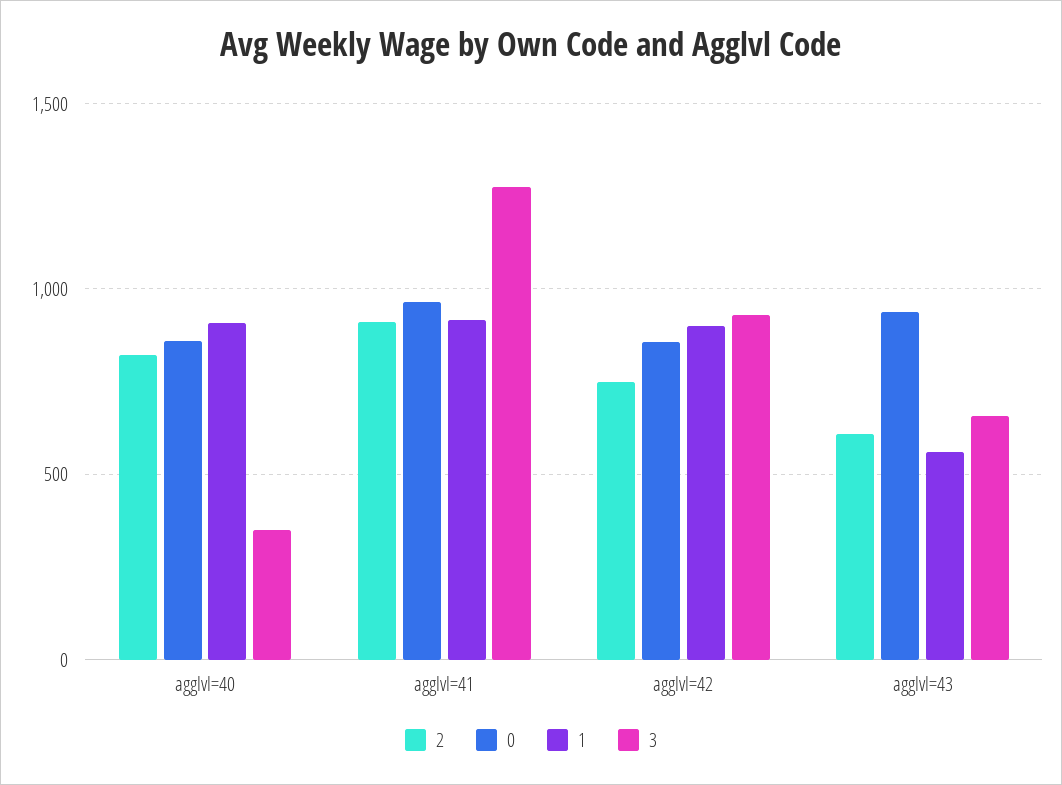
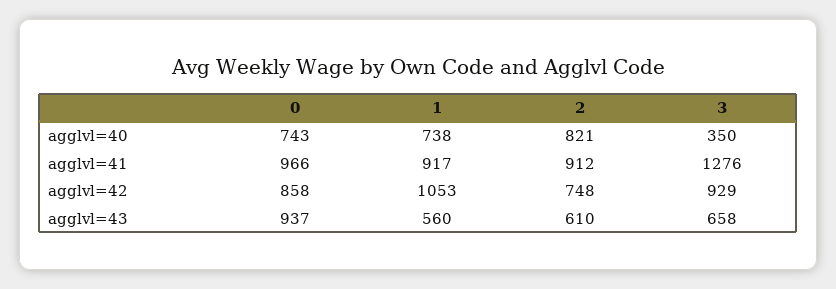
0, agglvl=40: 850 -> 743
1, agglvl=40: 900 -> 738
1, agglvl=42: 900 -> 1053

